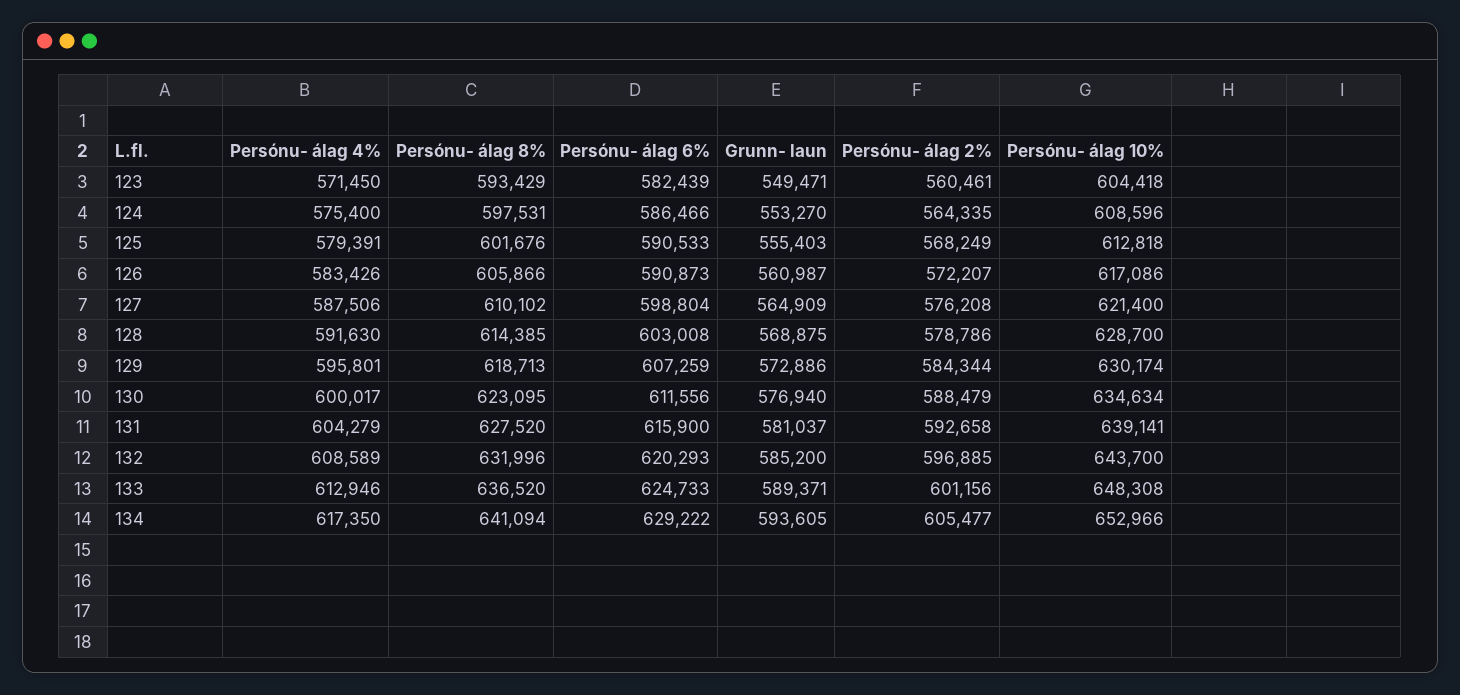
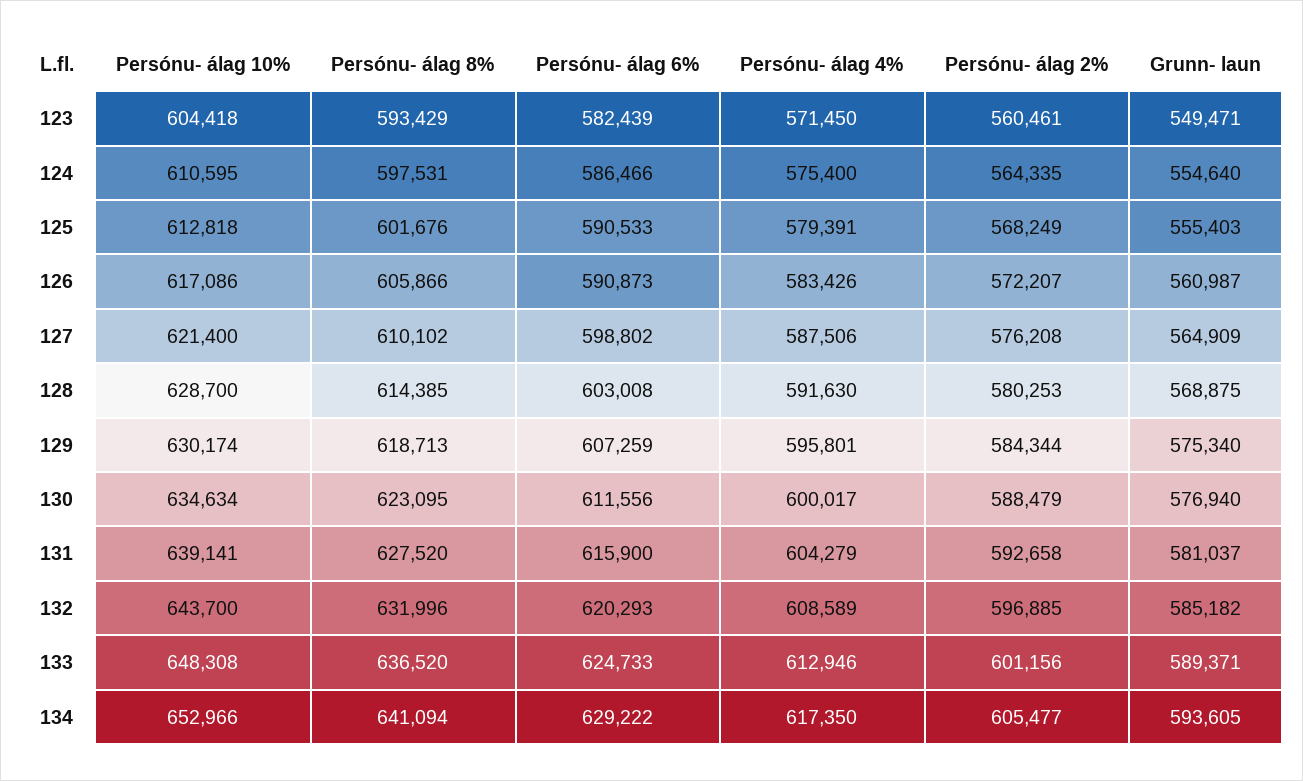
Grunn- laun, 124: 553270 -> 554640
Persónu- álag 10%, 124: 608596 -> 610595
Persónu- álag 6%, 127: 598804 -> 598802
Persónu- álag 2%, 128: 578786 -> 580253
Grunn- laun, 129: 572886 -> 575340
Grunn- laun, 132: 585200 -> 585182

